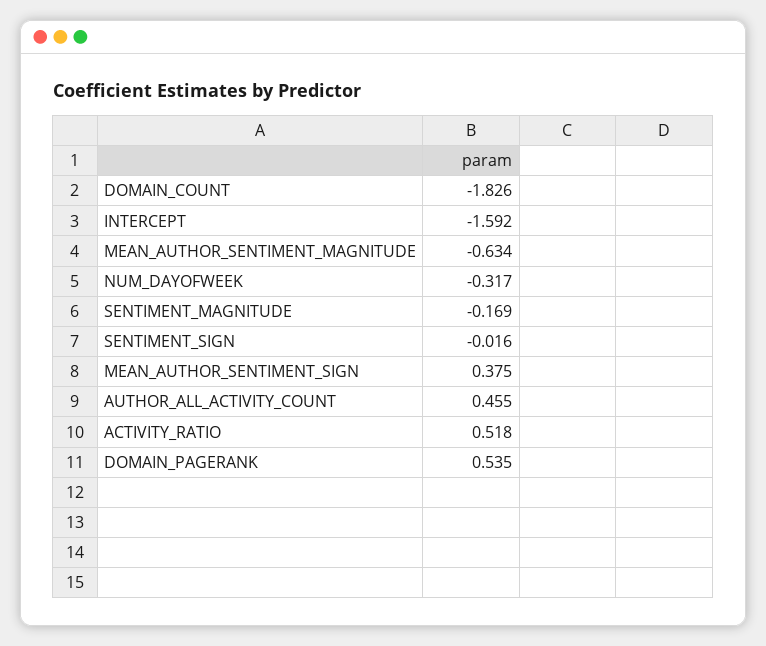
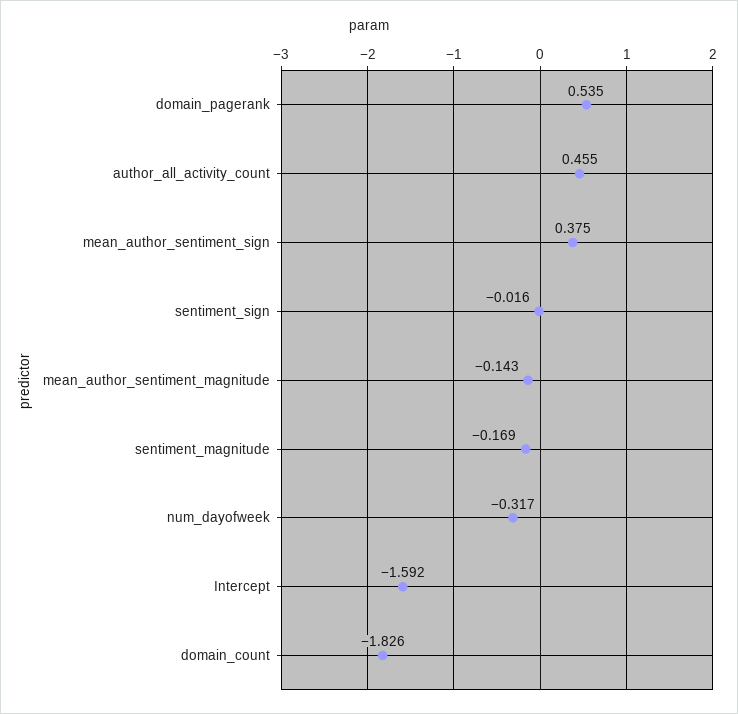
MEAN_AUTHOR_SENTIMENT_MAGNITUDE: -0.634 -> -0.143
ACTIVITY_RATIO: 0.518 -> none

